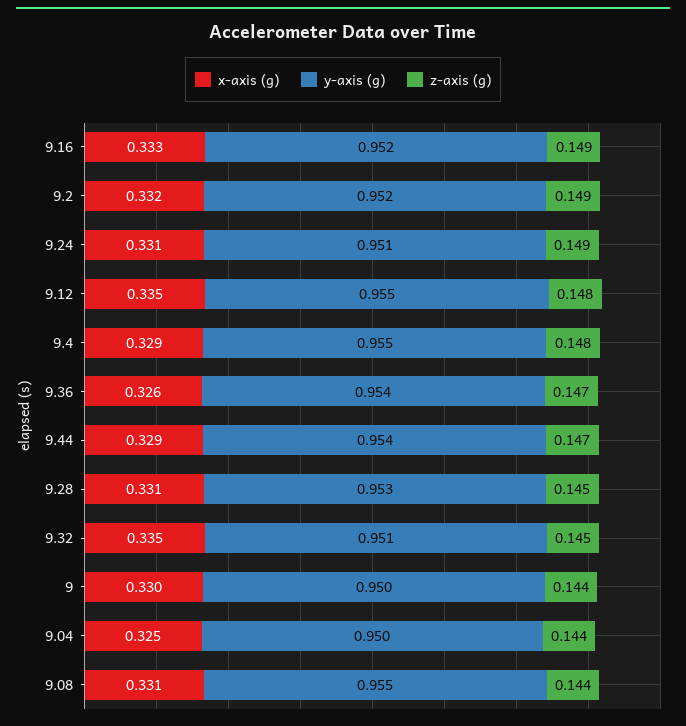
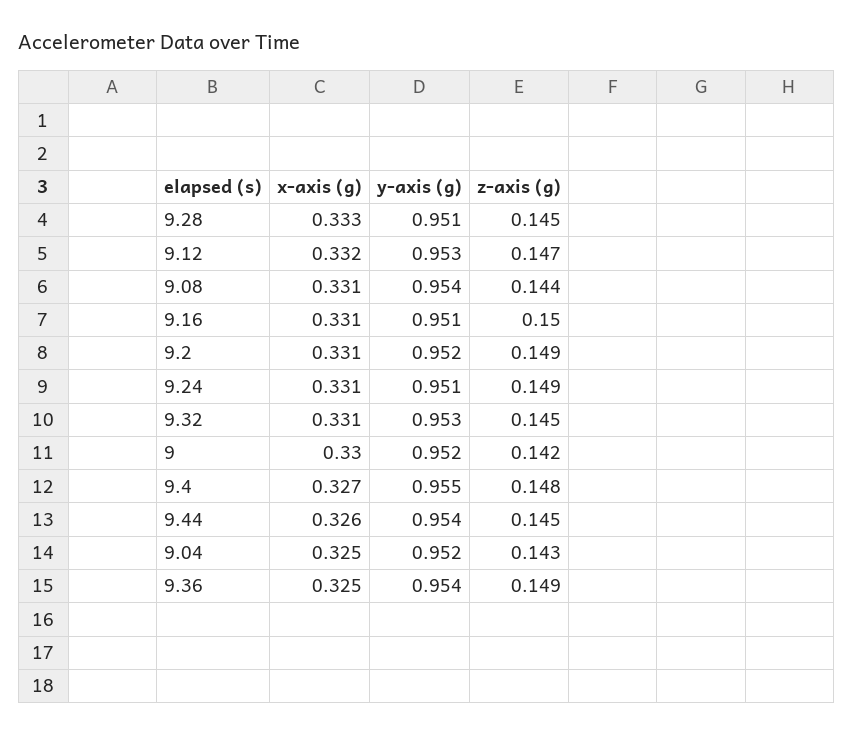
x-axis (g), 9.16: 0.333 -> 0.331
y-axis (g), 9.16: 0.952 -> 0.951
z-axis (g), 9.16: 0.149 -> 0.15
x-axis (g), 9.2: 0.332 -> 0.331
x-axis (g), 9.12: 0.335 -> 0.332
y-axis (g), 9.12: 0.955 -> 0.953
z-axis (g), 9.12: 0.148 -> 0.147
x-axis (g), 9.4: 0.329 -> 0.327
x-axis (g), 9.36: 0.326 -> 0.325
z-axis (g), 9.36: 0.147 -> 0.149
x-axis (g), 9.44: 0.329 -> 0.326
z-axis (g), 9.44: 0.147 -> 0.145
x-axis (g), 9.28: 0.331 -> 0.333
y-axis (g), 9.28: 0.953 -> 0.951
x-axis (g), 9.32: 0.335 -> 0.331
y-axis (g), 9.32: 0.951 -> 0.953
y-axis (g), 9: 0.95 -> 0.952
z-axis (g), 9: 0.144 -> 0.142
y-axis (g), 9.04: 0.95 -> 0.952
z-axis (g), 9.04: 0.144 -> 0.143
y-axis (g), 9.08: 0.955 -> 0.954

